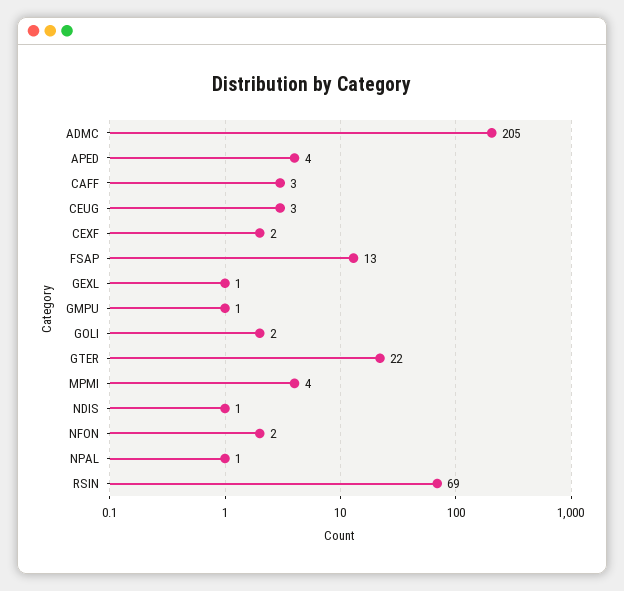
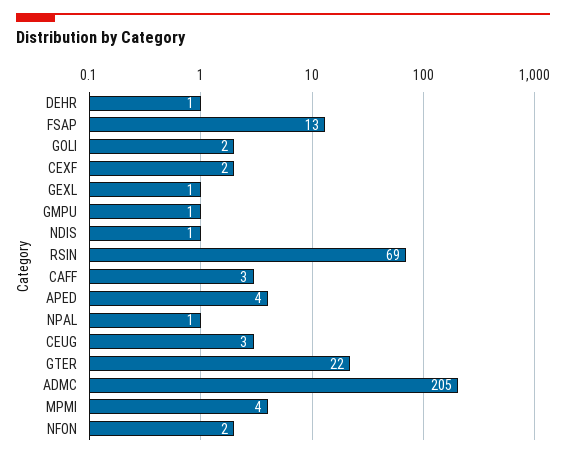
DEHR: none -> 1

